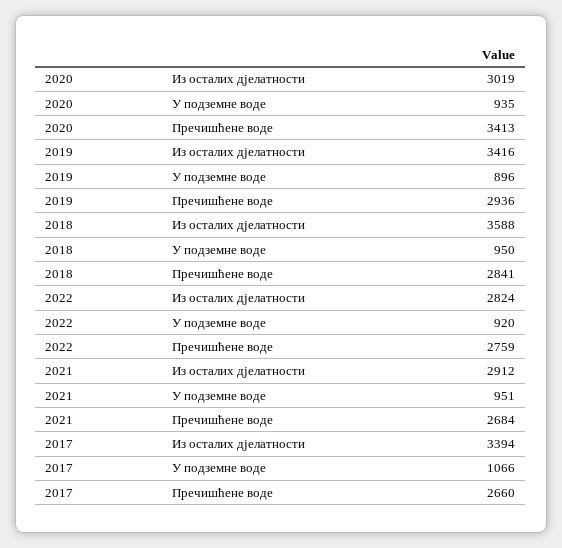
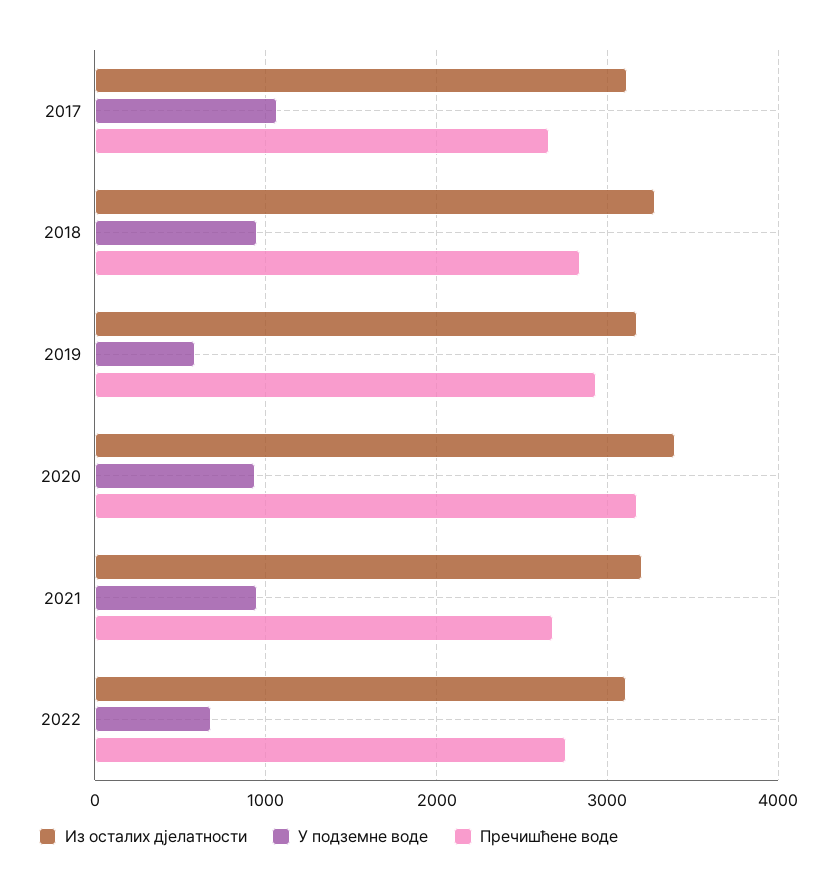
Из осталих дјелатности, 2020: 3019 -> 3400
Пречишћене воде, 2020: 3413 -> 3200
Из осталих дјелатности, 2019: 3416 -> 3200
У подземне воде, 2019: 896 -> 600
Из осталих дјелатности, 2018: 3588 -> 3300
Из осталих дјелатности, 2022: 2824 -> 3100
У подземне воде, 2022: 920 -> 700
Из осталих дјелатности, 2021: 2912 -> 3200
Из осталих дјелатности, 2017: 3394 -> 3100

